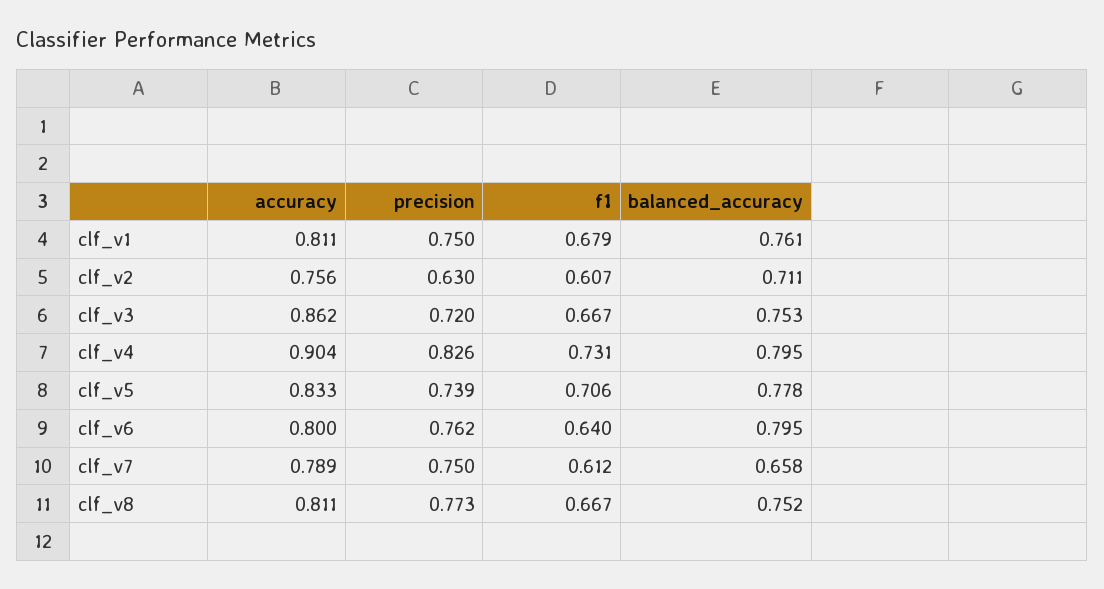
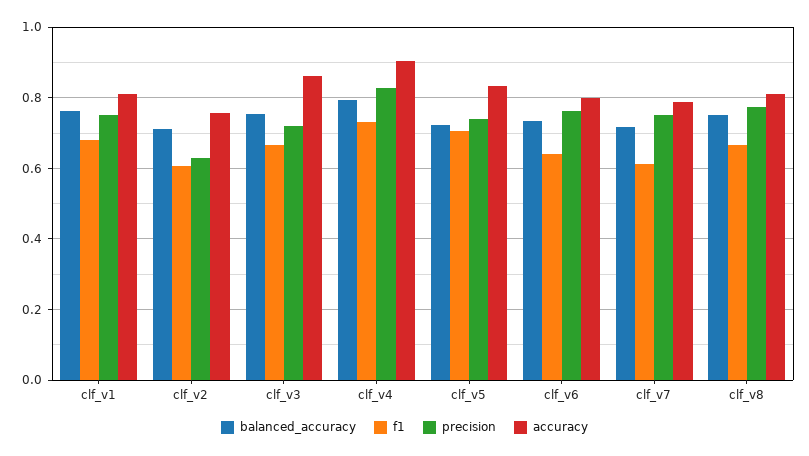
balanced_accuracy, clf_v5: 0.778 -> 0.72
balanced_accuracy, clf_v6: 0.795 -> 0.74
balanced_accuracy, clf_v7: 0.658 -> 0.72

